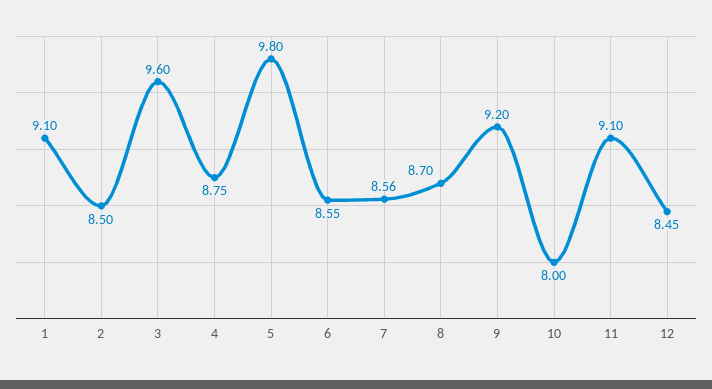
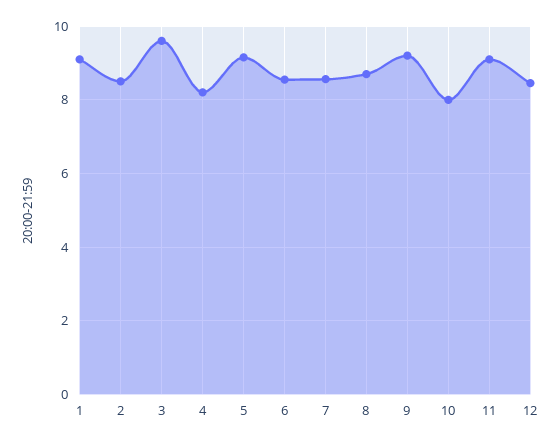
4: 8.75 -> 8.2
5: 9.8 -> 9.2

